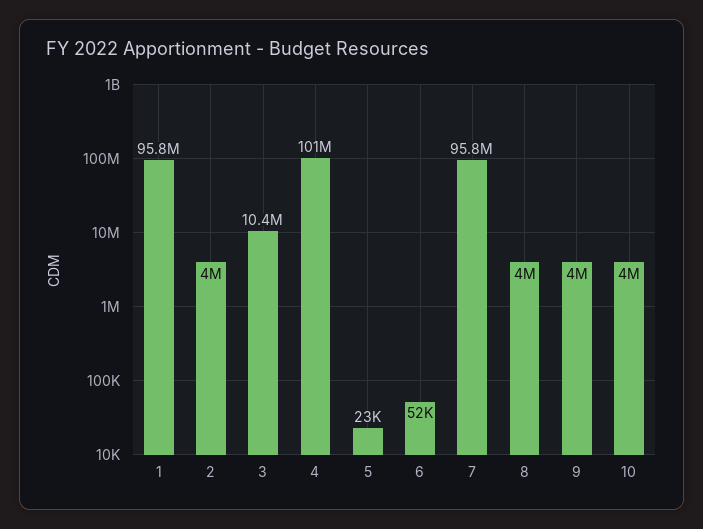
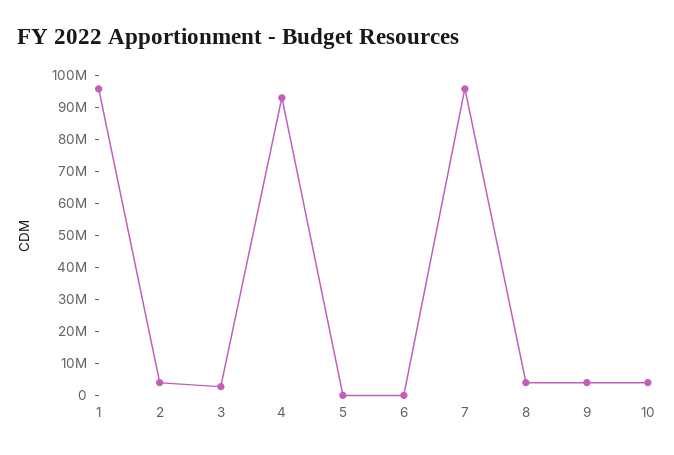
3: 10400000 -> 2500000
4: 101000000 -> 92500000

